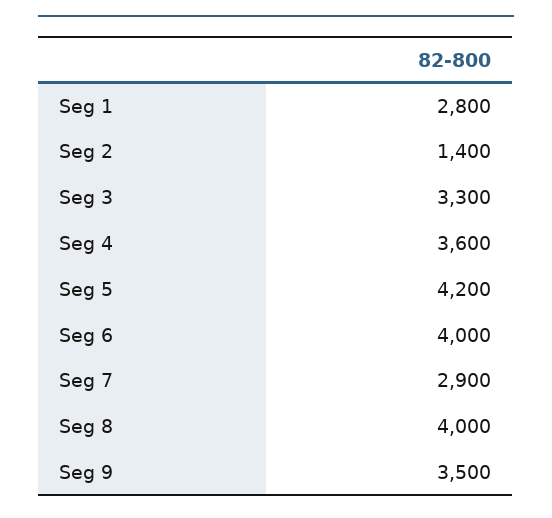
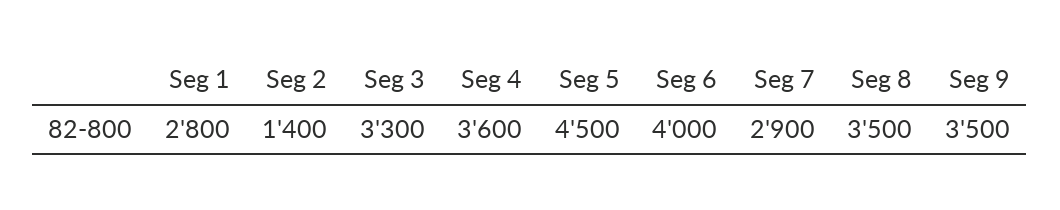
Seg 5: 4200 -> 4500
Seg 8: 4000 -> 3500

